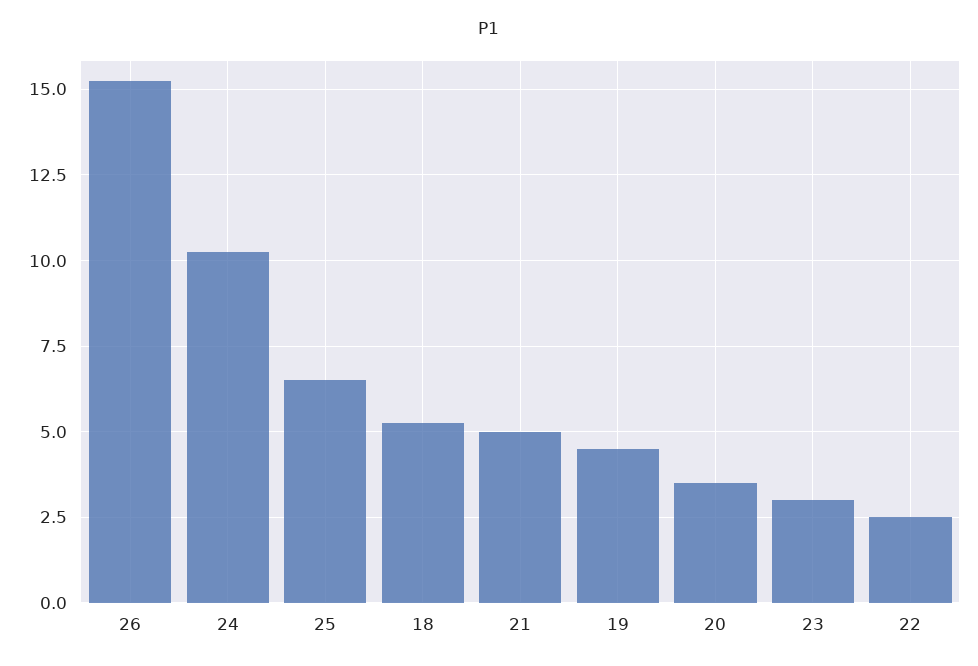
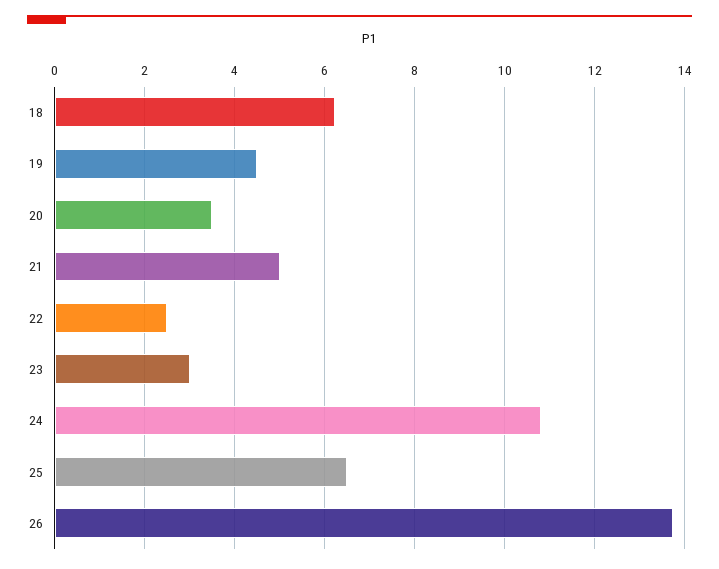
26: 15.25 -> 13.8
24: 10.25 -> 10.8
18: 5.25 -> 6.2

